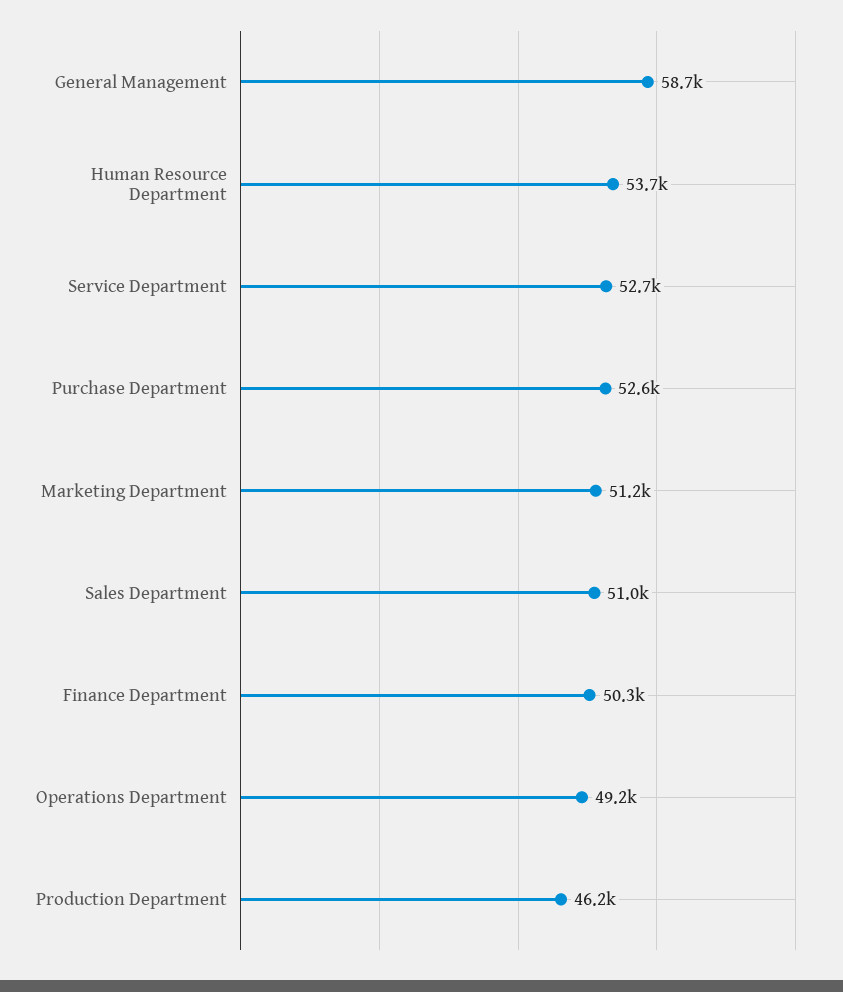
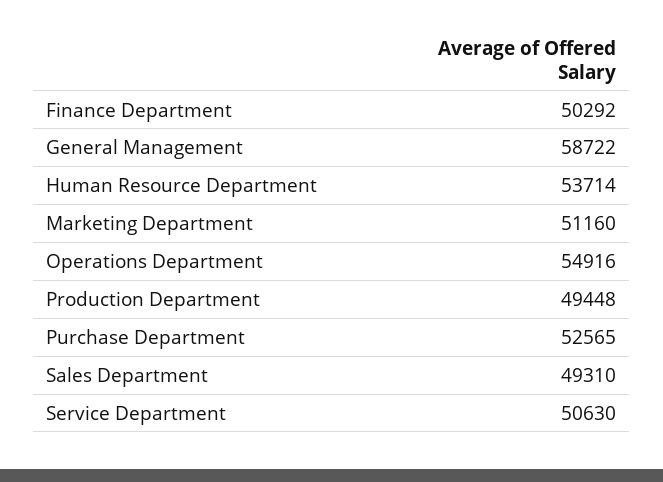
Service Department: 52700 -> 50630
Sales Department: 51000 -> 49310
Operations Department: 49200 -> 54916
Production Department: 46200 -> 49448

